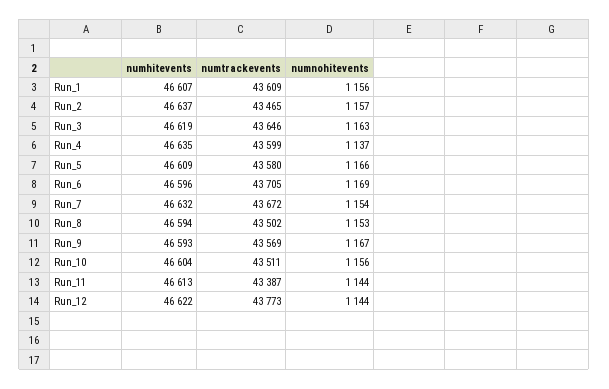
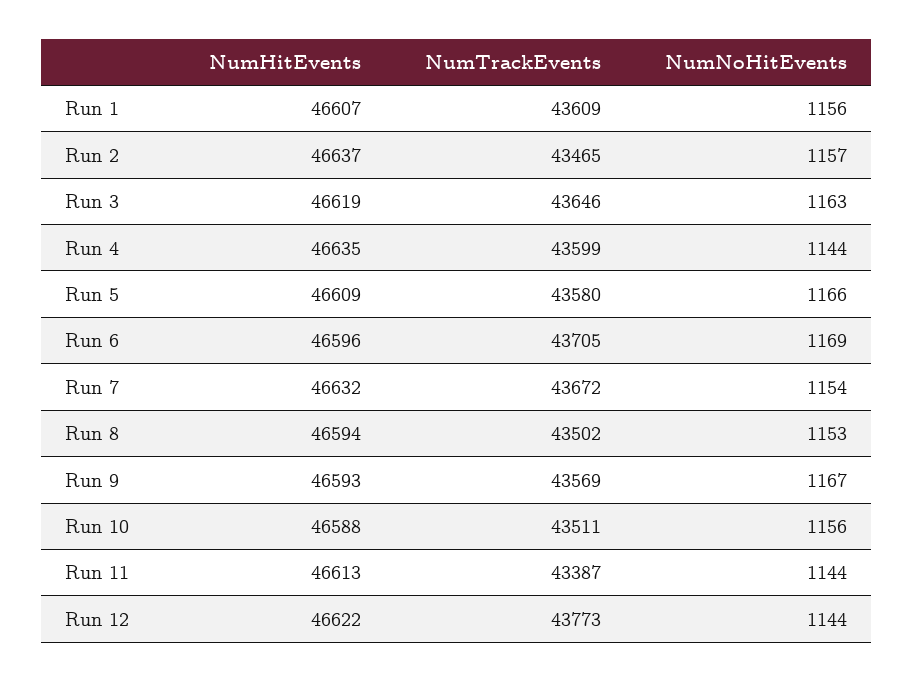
numnohitevents, Run_4: 1137 -> 1144
numhitevents, Run_10: 46604 -> 46588

